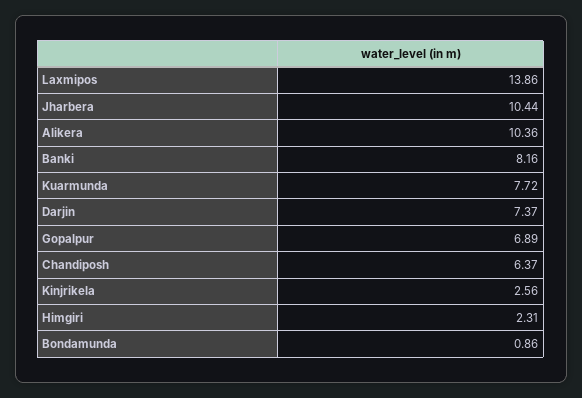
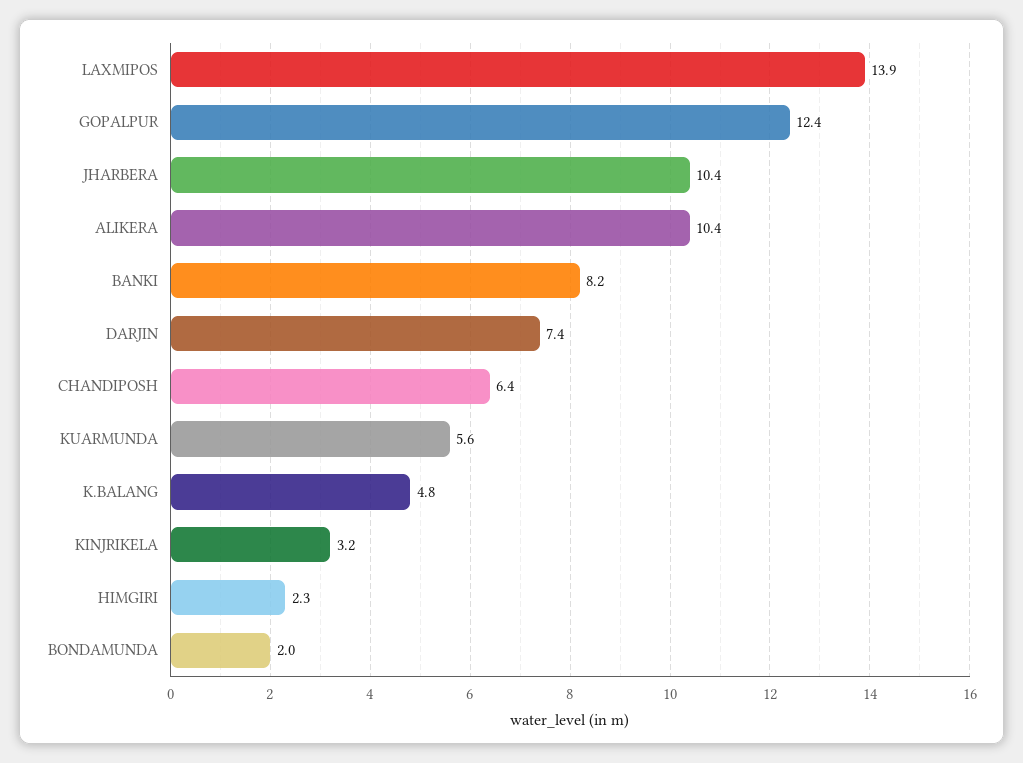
Kuarmunda: 7.72 -> 5.6
Gopalpur: 6.89 -> 12.4
Kinjrikela: 2.56 -> 3.2
Bondamunda: 0.86 -> 2
K.BALANG: none -> 4.8

